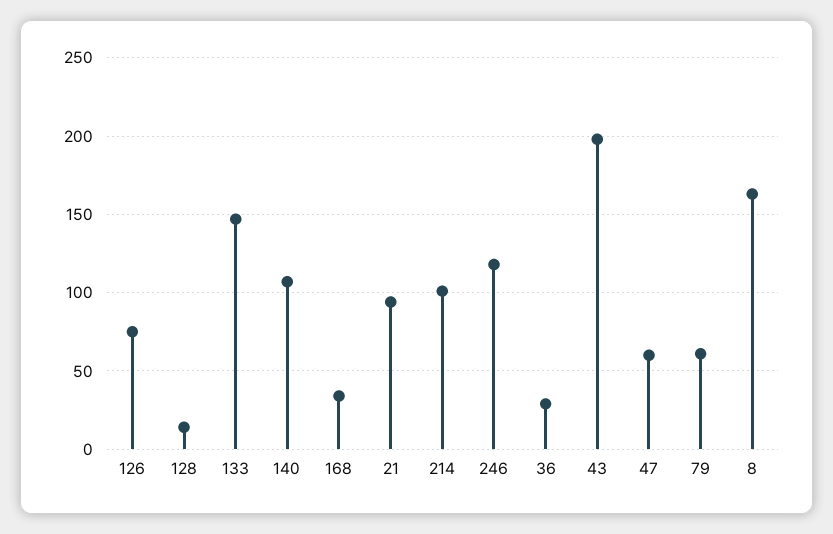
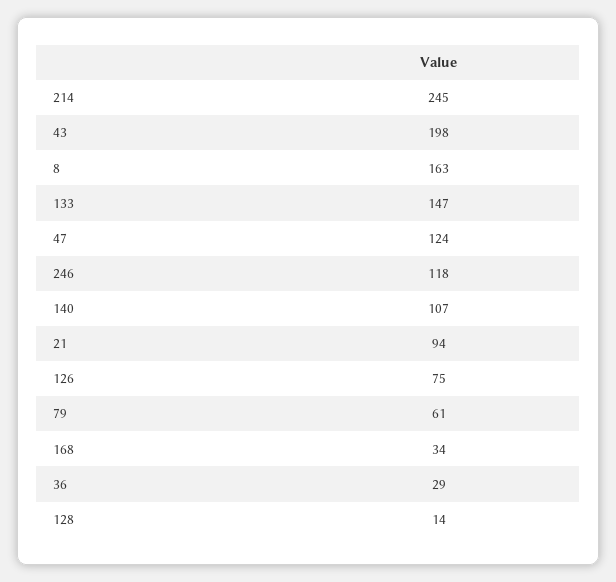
214: 100 -> 245
47: 60 -> 124

